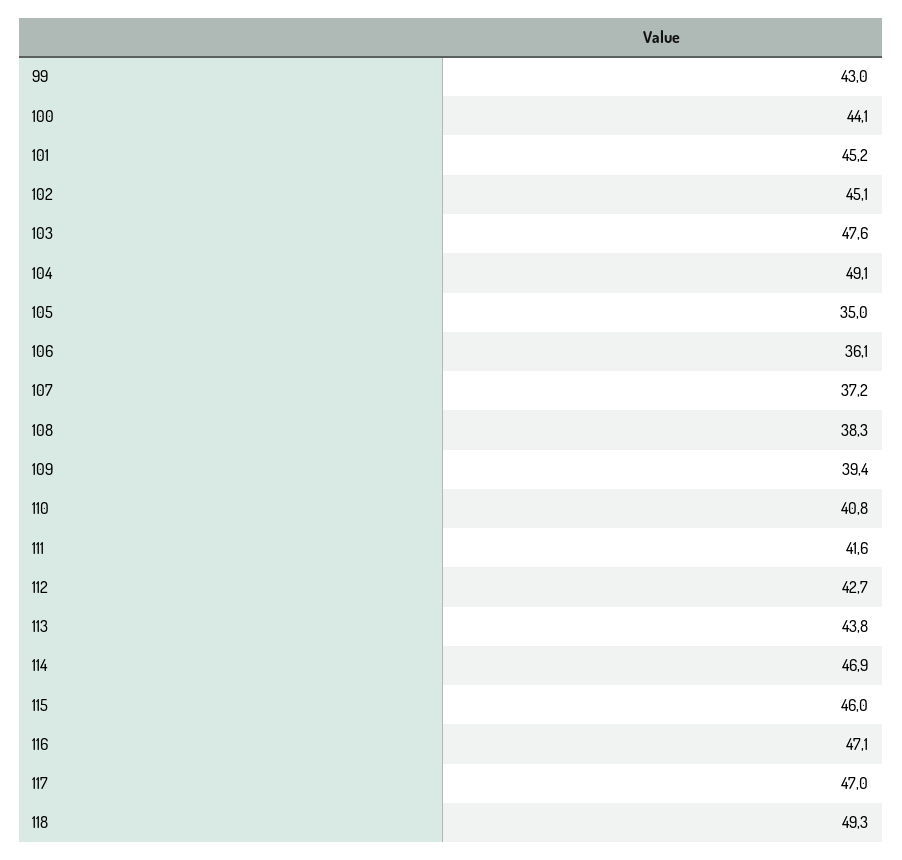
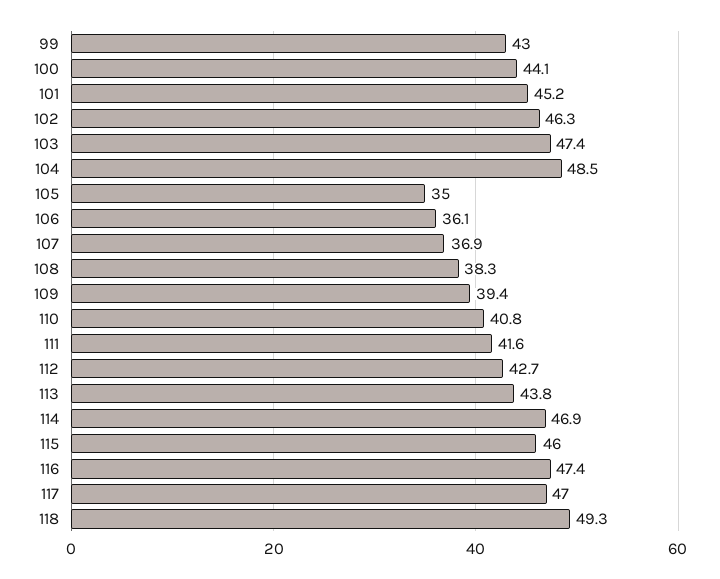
102: 45.1 -> 46.3
103: 47.6 -> 47.4
104: 49.1 -> 48.5
107: 37.2 -> 36.9
116: 47.1 -> 47.4

